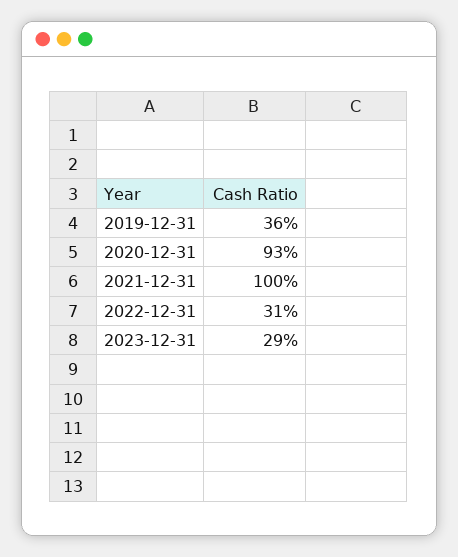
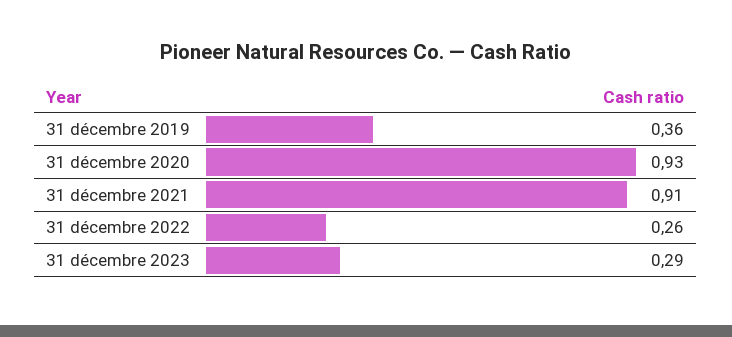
2021-12-31: 1 -> 0.91
2022-12-31: 0.31 -> 0.26

